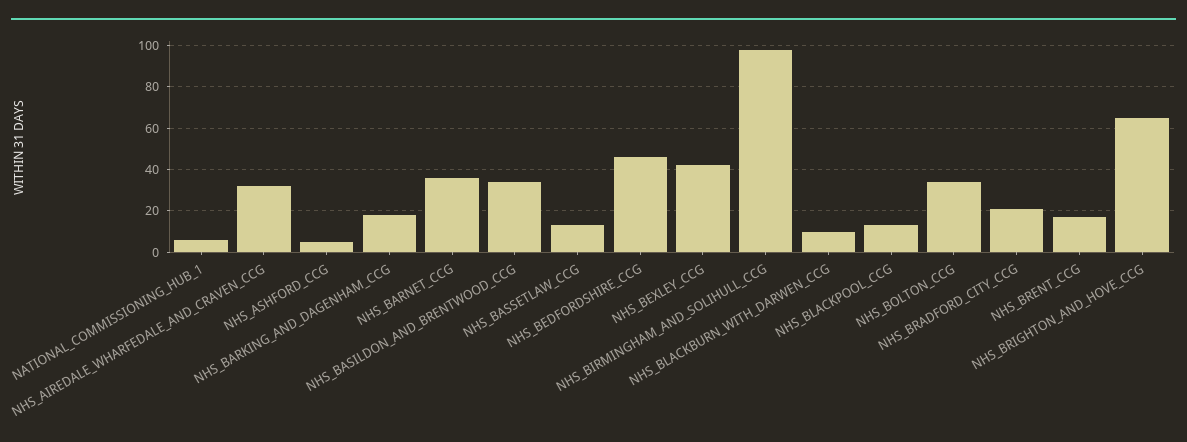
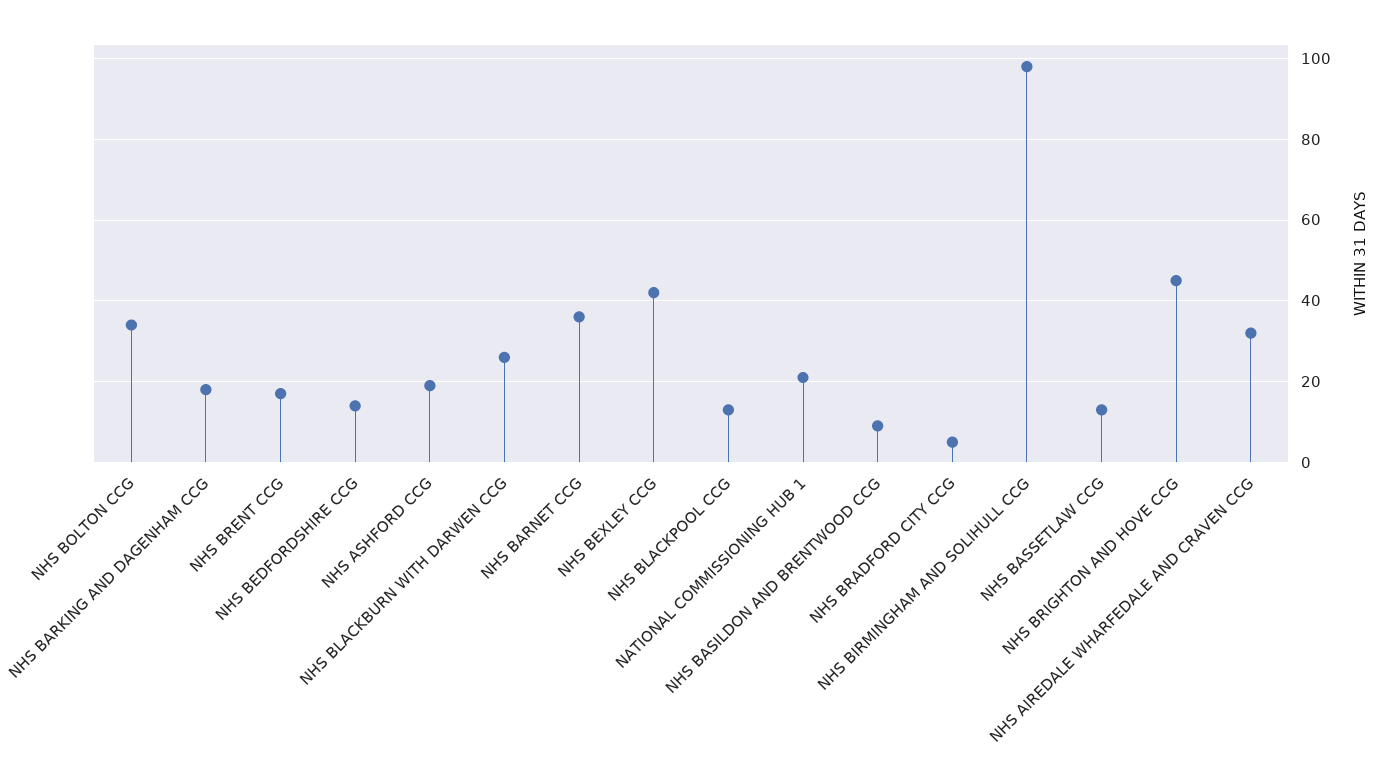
NATIONAL_COMMISSIONING_HUB_1: 5 -> 20
NHS_ASHFORD_CCG: 5 -> 20
NHS_BASILDON_AND_BRENTWOOD_CCG: 35 -> 10
NHS_BEDFORDSHIRE_CCG: 45 -> 15
NHS_BLACKBURN_WITH_DARWEN_CCG: 10 -> 25
NHS_BRADFORD_CITY_CCG: 20 -> 5
NHS_BRIGHTON_AND_HOVE_CCG: 65 -> 45

